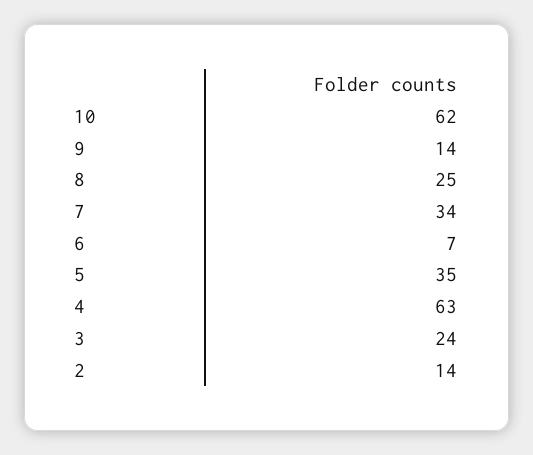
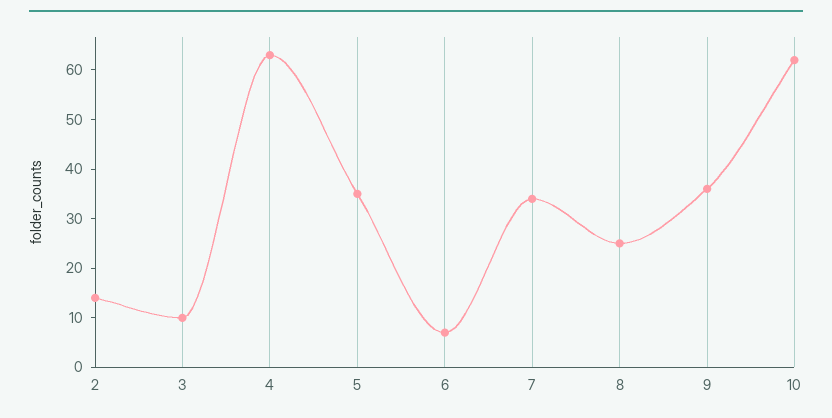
9: 14 -> 35
3: 24 -> 10

